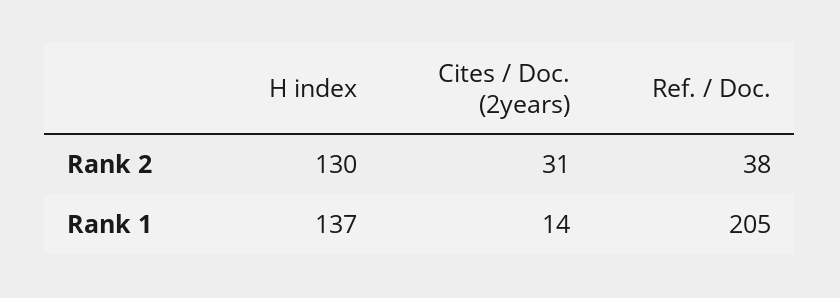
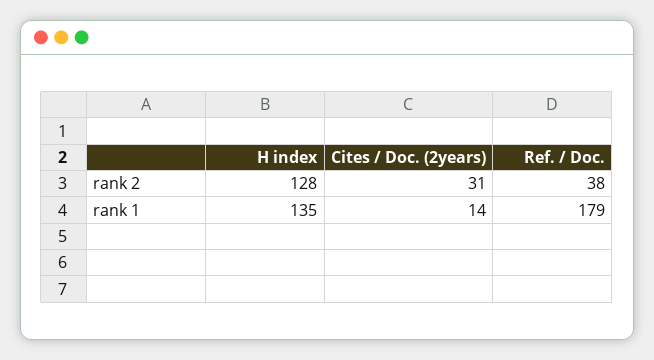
H index, Rank 2: 130 -> 128
H index, Rank 1: 137 -> 135
Ref. / Doc., Rank 1: 205 -> 179

